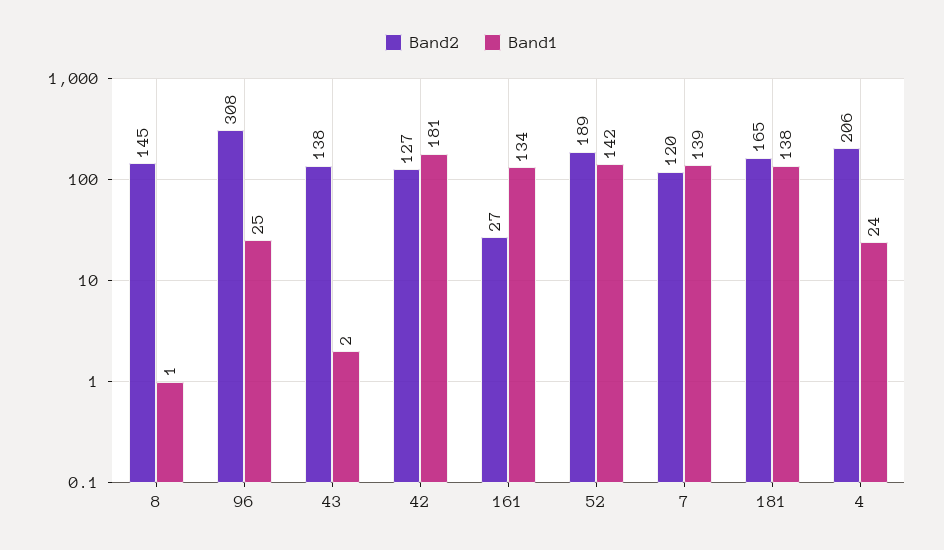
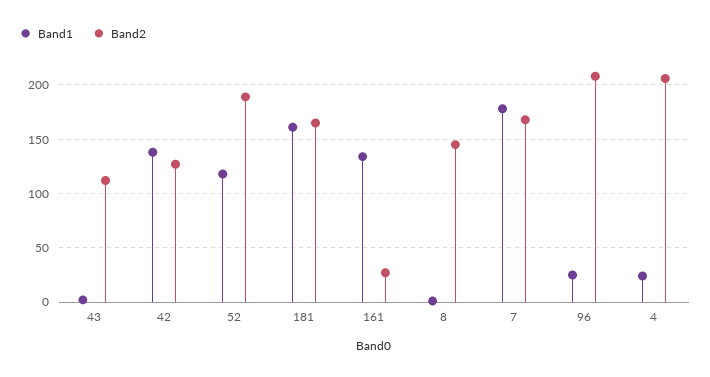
Band2, 96: 308 -> 210
Band2, 43: 138 -> 110
Band1, 42: 181 -> 140
Band1, 52: 142 -> 120
Band2, 7: 120 -> 170
Band1, 7: 139 -> 180
Band1, 181: 138 -> 160

